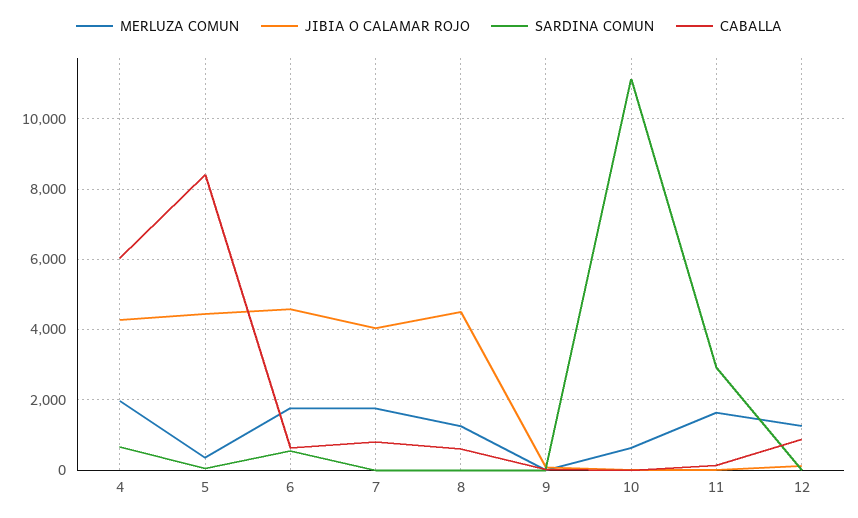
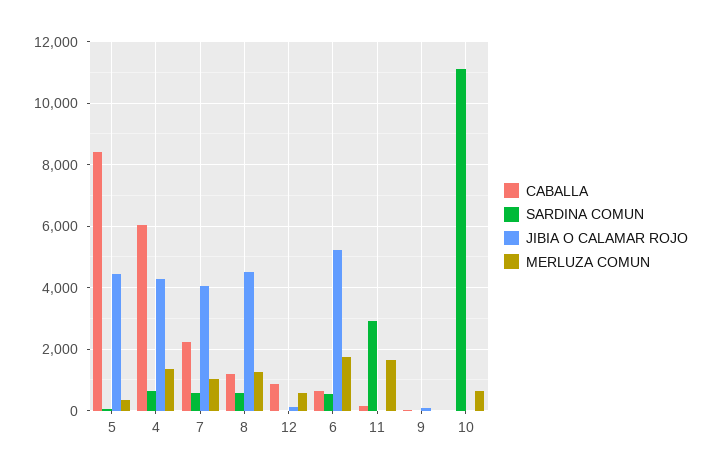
MERLUZA COMUN, 4: 2000 -> 1400
JIBIA O CALAMAR ROJO, 6: 4600 -> 5200
MERLUZA COMUN, 7: 1800 -> 1000
SARDINA COMUN, 7: 0 -> 600
CABALLA, 7: 800 -> 2200
SARDINA COMUN, 8: 0 -> 600
CABALLA, 8: 600 -> 1200
MERLUZA COMUN, 12: 1200 -> 600

